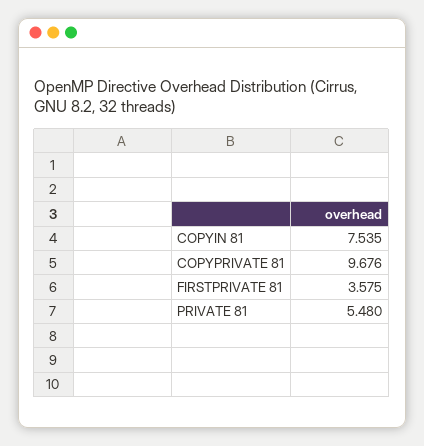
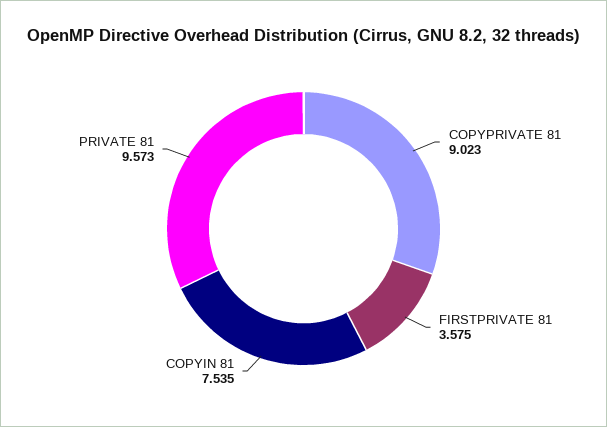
COPYPRIVATE 81: 9.676 -> 9.023
PRIVATE 81: 5.48 -> 9.573

